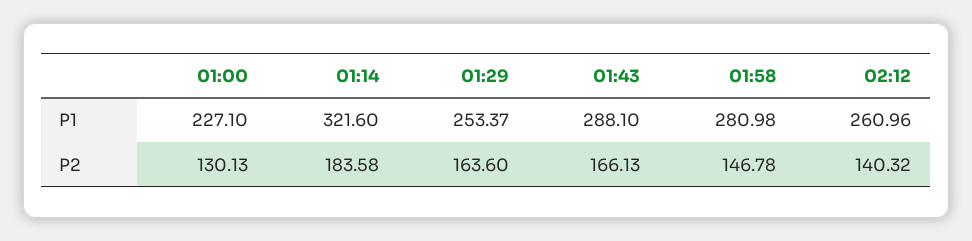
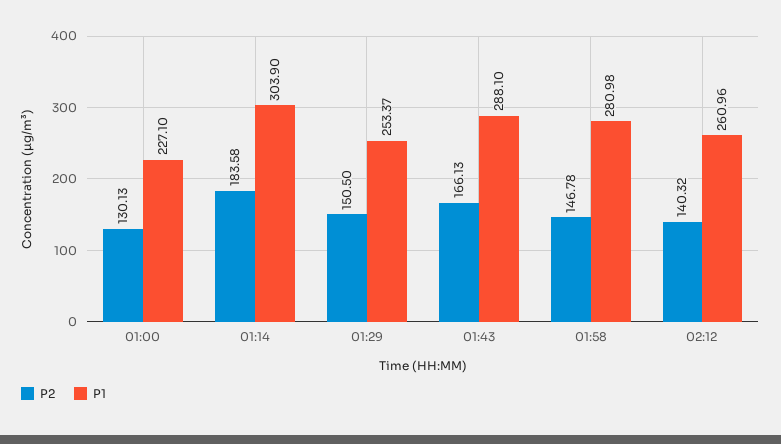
P1, 01:14: 321.6 -> 303.9
P2, 01:29: 163.6 -> 150.5

